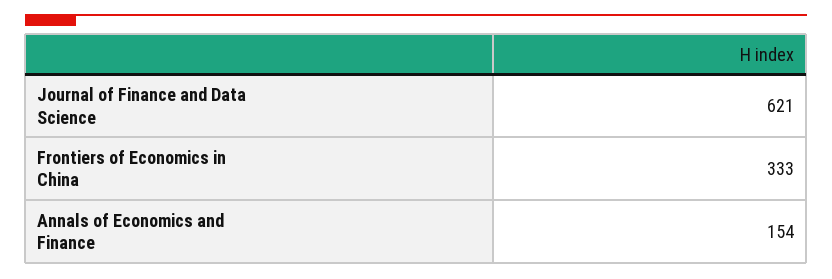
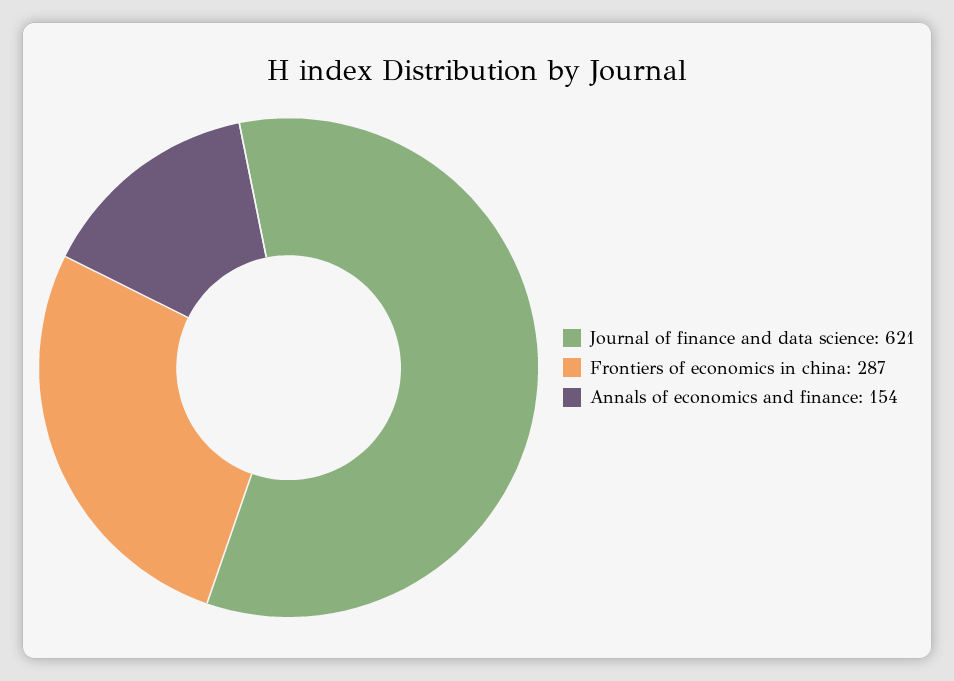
Frontiers of Economics in China: 333 -> 287

